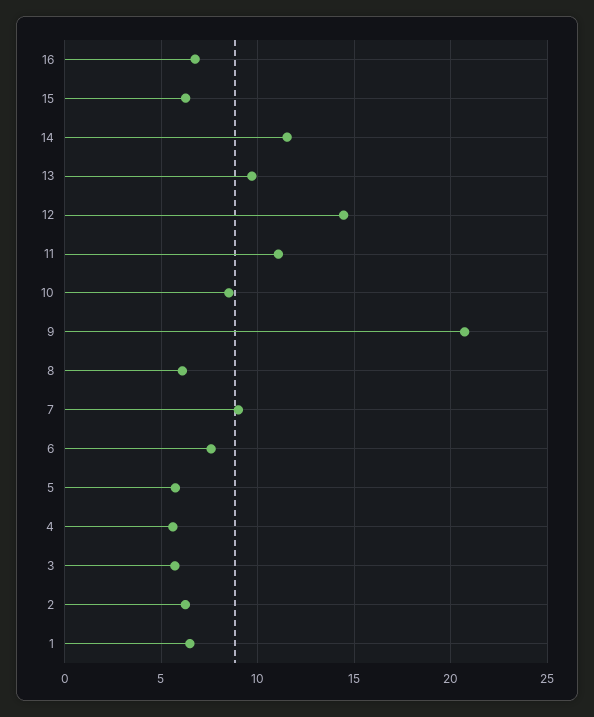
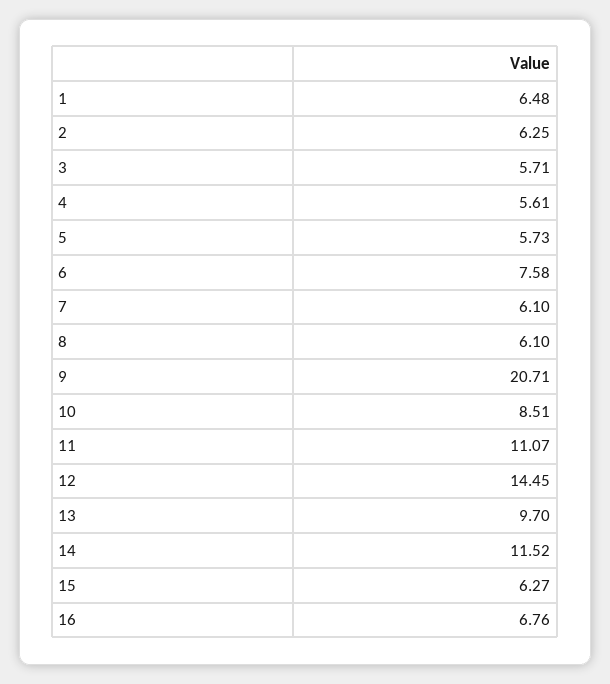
7: 9 -> 6.1

